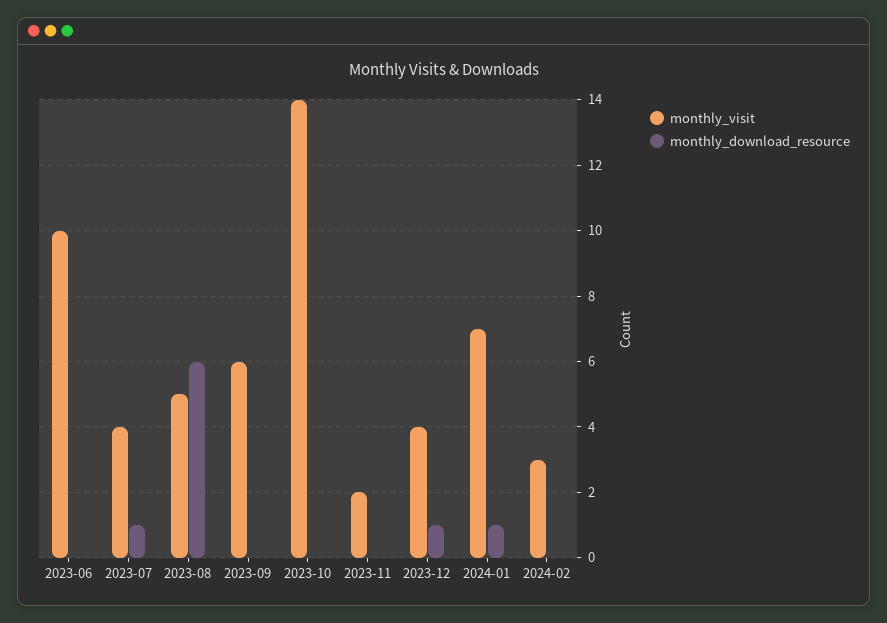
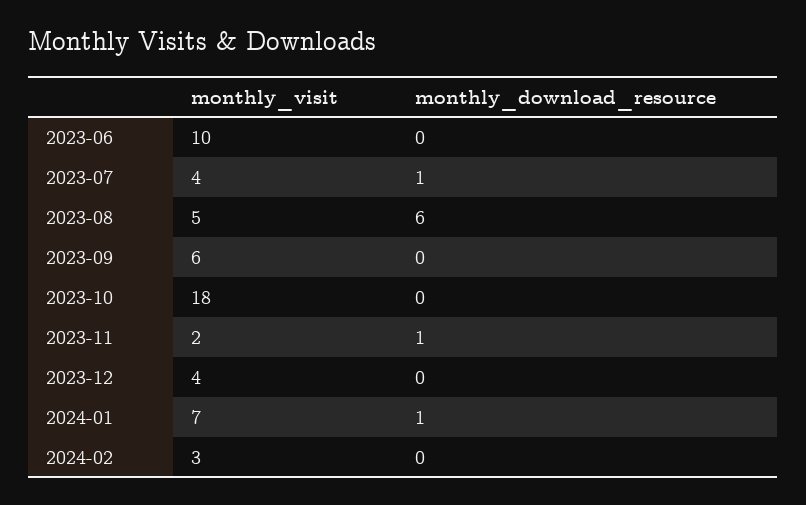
monthly_visit, 2023-10: 14 -> 18
monthly_download_resource, 2023-11: 0 -> 1
monthly_download_resource, 2023-12: 1 -> 0

